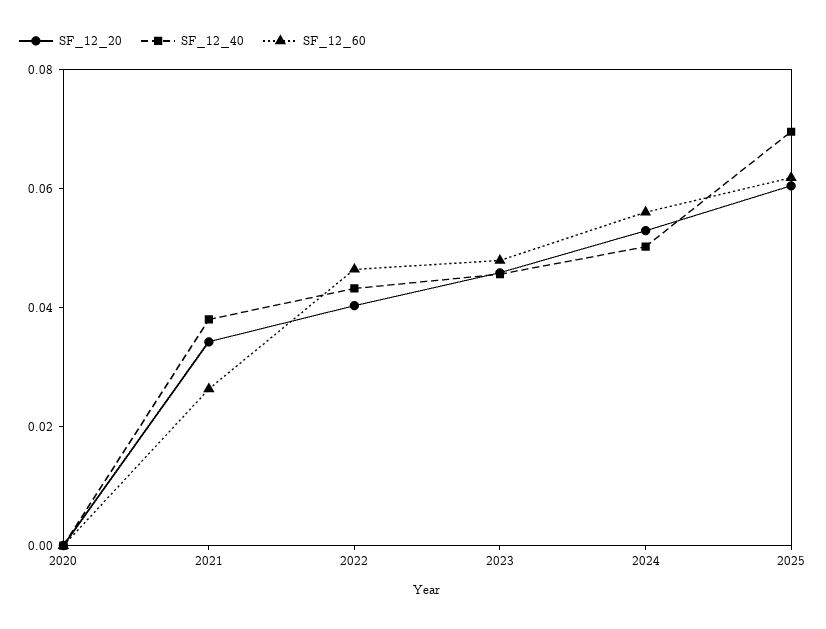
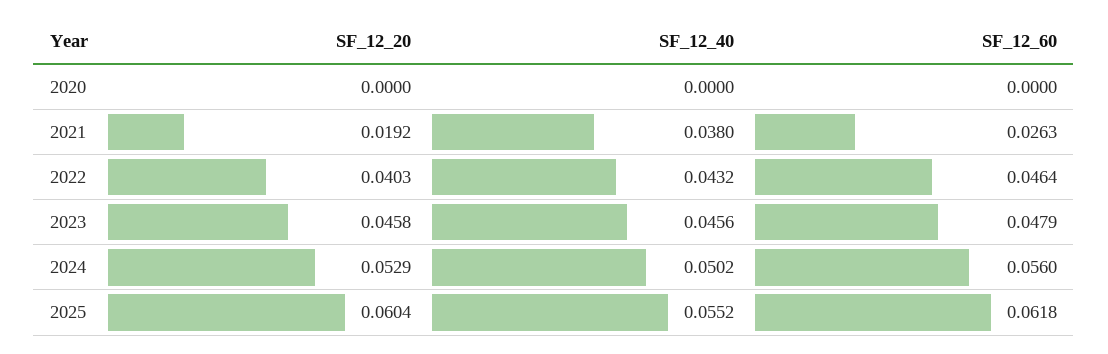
SF_12_20, 2021: 0.035 -> 0.0192
SF_12_40, 2025: 0.07 -> 0.0552

